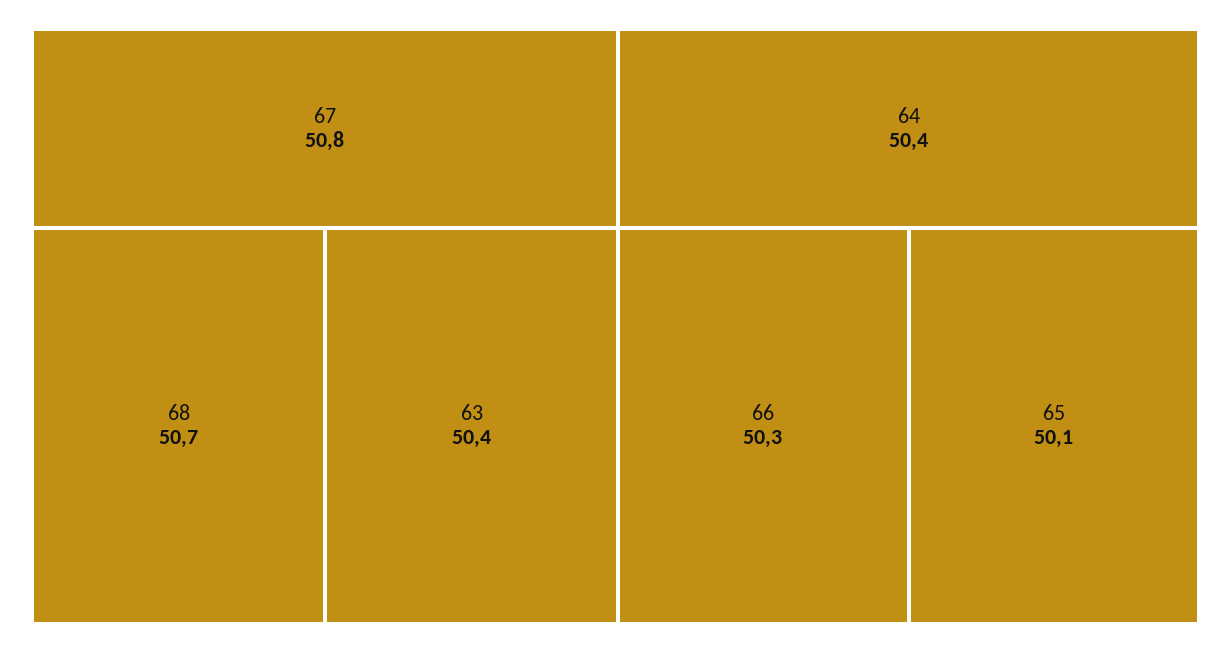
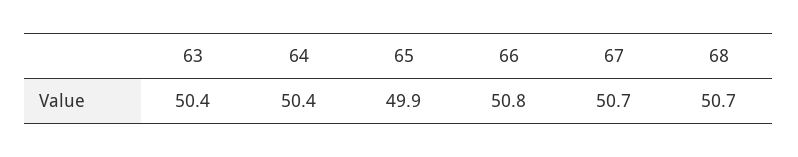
67: 50.8 -> 50.7
66: 50.3 -> 50.8
65: 50.1 -> 49.9

